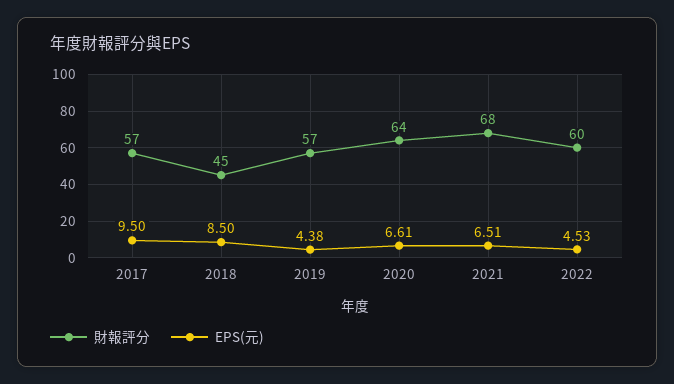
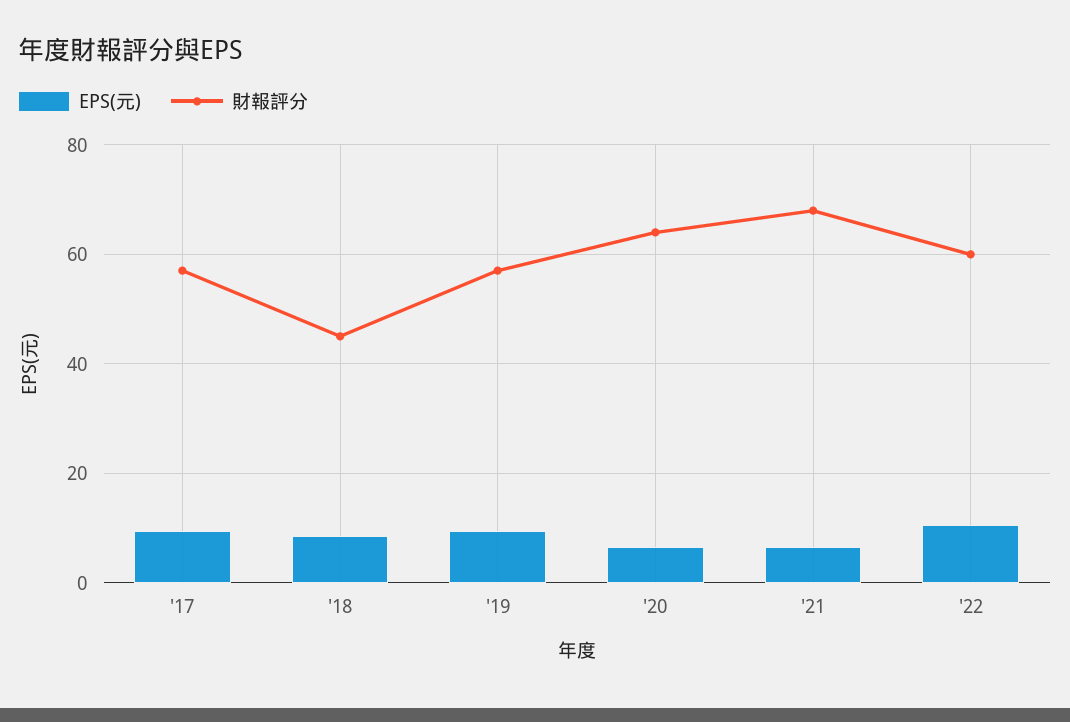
EPS(元), 2019: 4.38 -> 10
EPS(元), 2022: 4.53 -> 10

